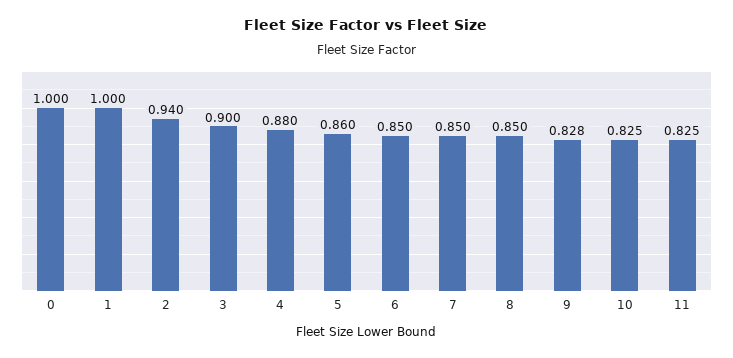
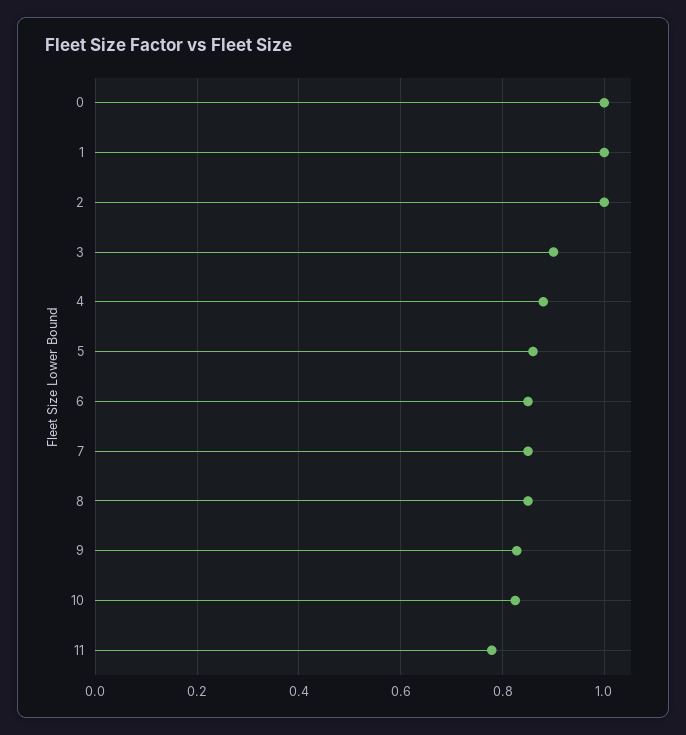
2: 0.94 -> 1
11: 0.825 -> 0.78

